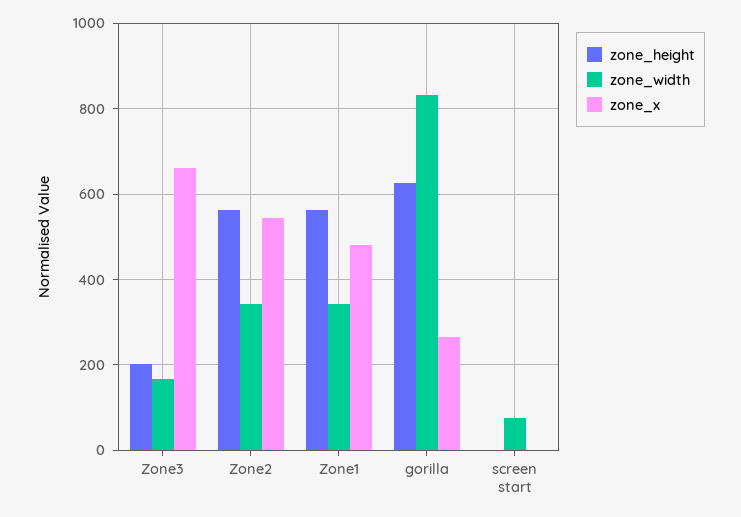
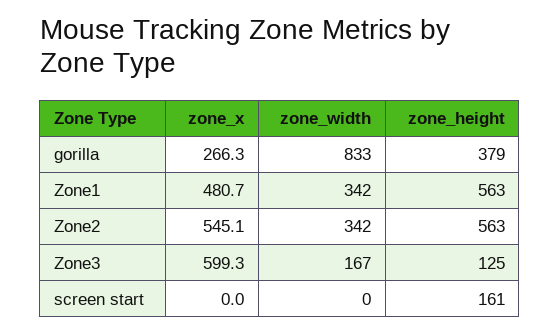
zone_height, Zone3: 200 -> 125
zone_x, Zone3: 660 -> 599.3
zone_height, gorilla: 620 -> 379
zone_height, screen start: 0 -> 161
zone_width, screen start: 80 -> 0

